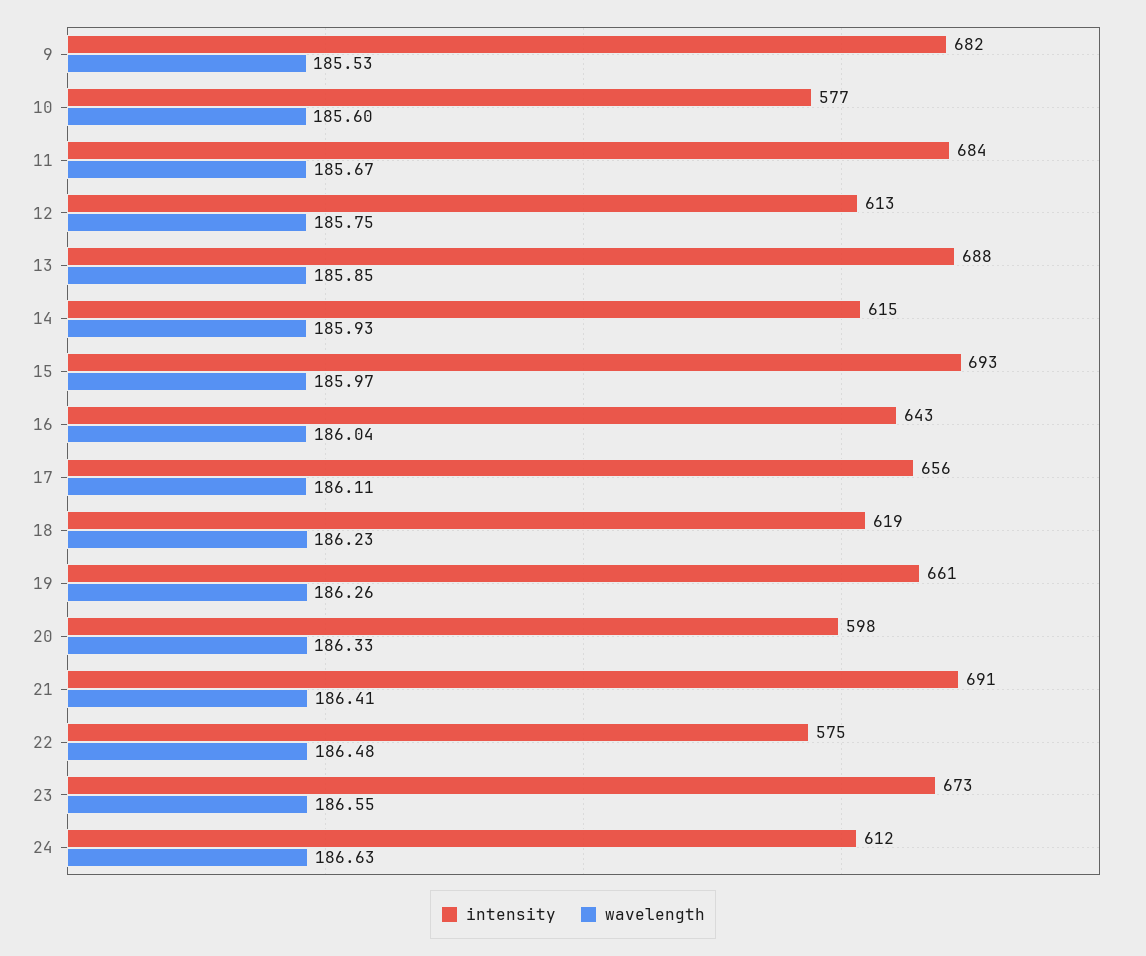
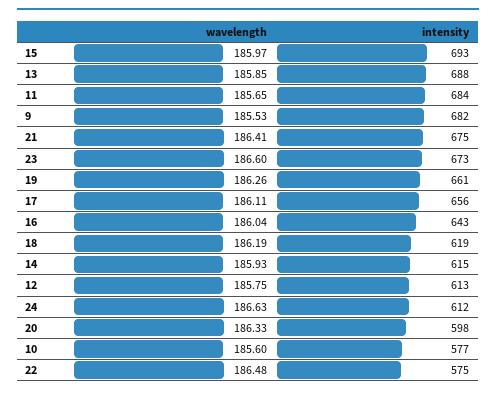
wavelength, 11: 185.67 -> 185.65
wavelength, 18: 186.23 -> 186.19
intensity, 21: 691 -> 675
wavelength, 23: 186.55 -> 186.6

